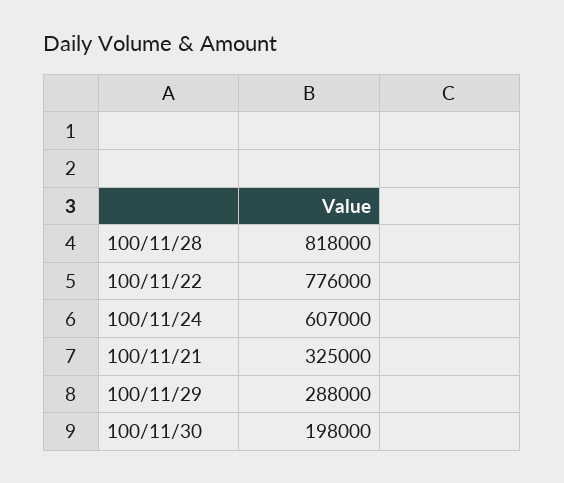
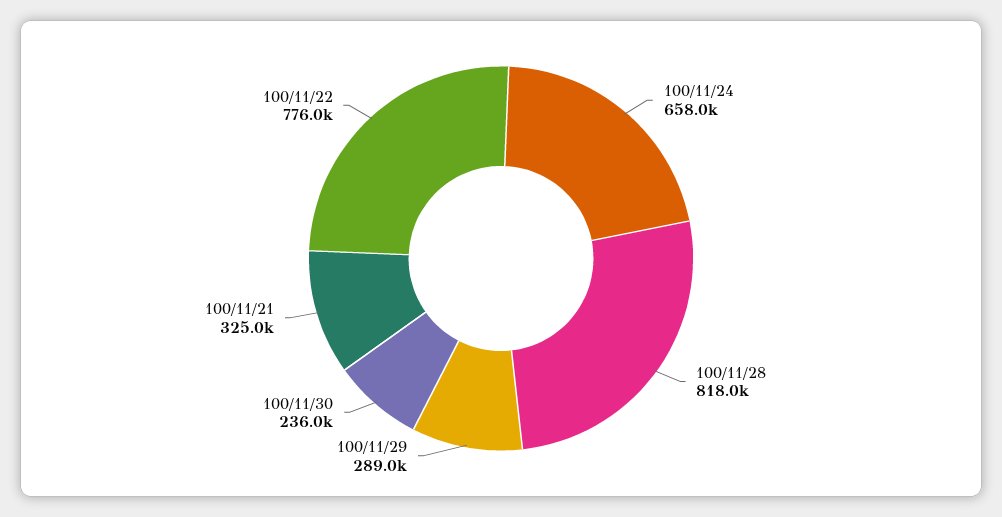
100/11/24: 607000 -> 658000
100/11/29: 288000 -> 289000
100/11/30: 198000 -> 236000

